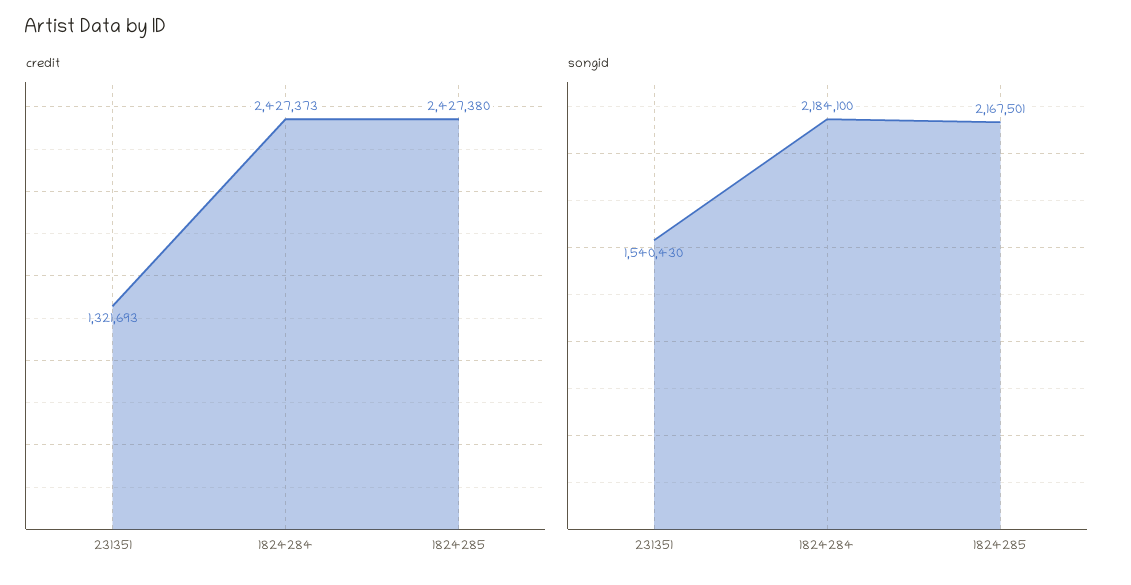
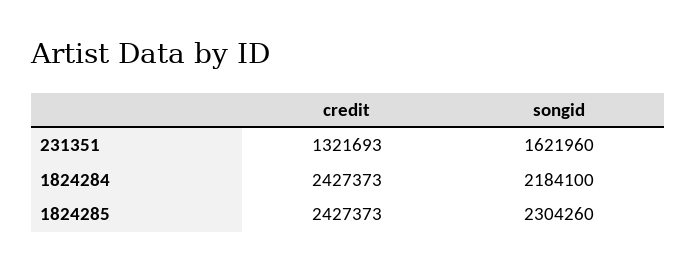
credit, 1824285: 2427380 -> 2427373
songid, 231351: 1540430 -> 1621960
songid, 1824285: 2167501 -> 2304260

